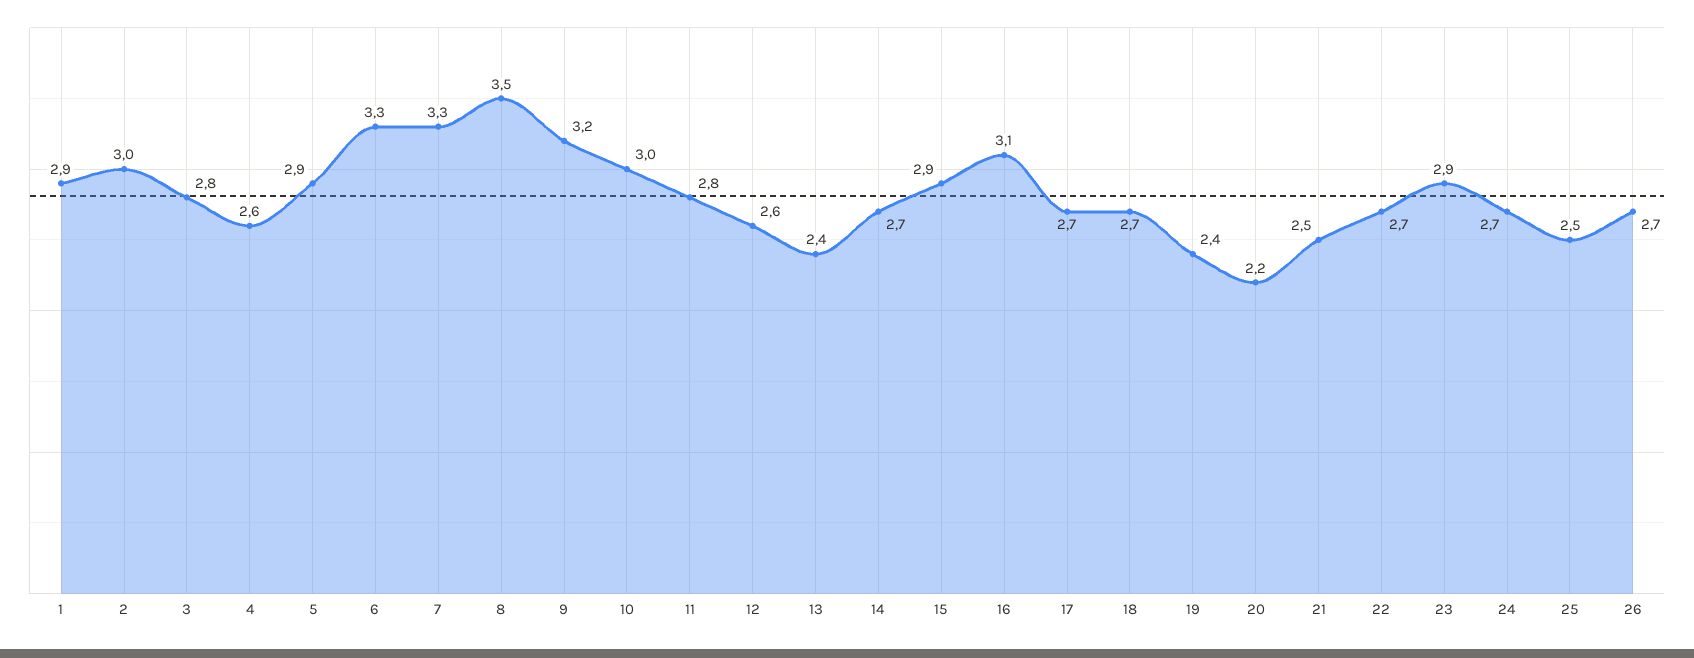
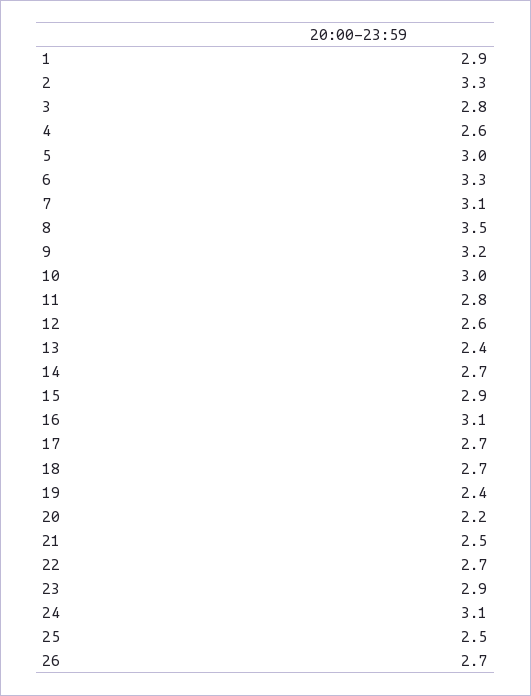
2: 3 -> 3.3
5: 2.9 -> 3
7: 3.3 -> 3.1
24: 2.7 -> 3.1

